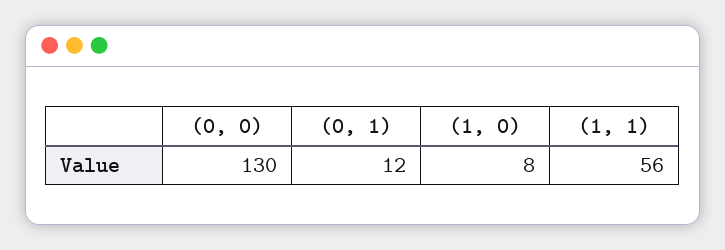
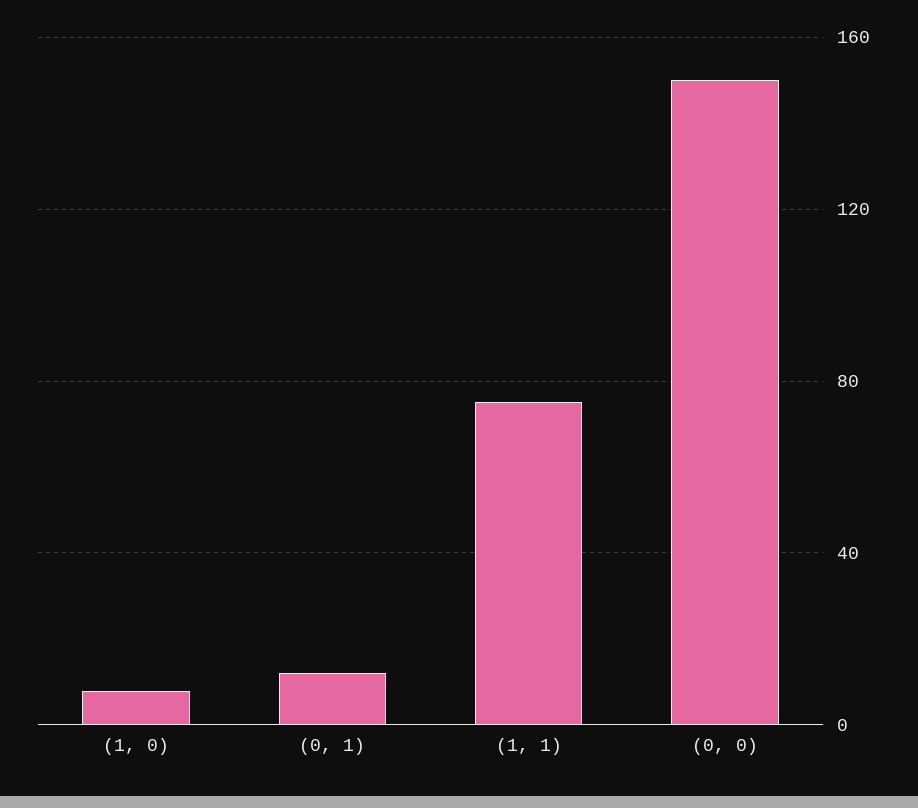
(0, 0): 130 -> 150
(1, 1): 56 -> 75

